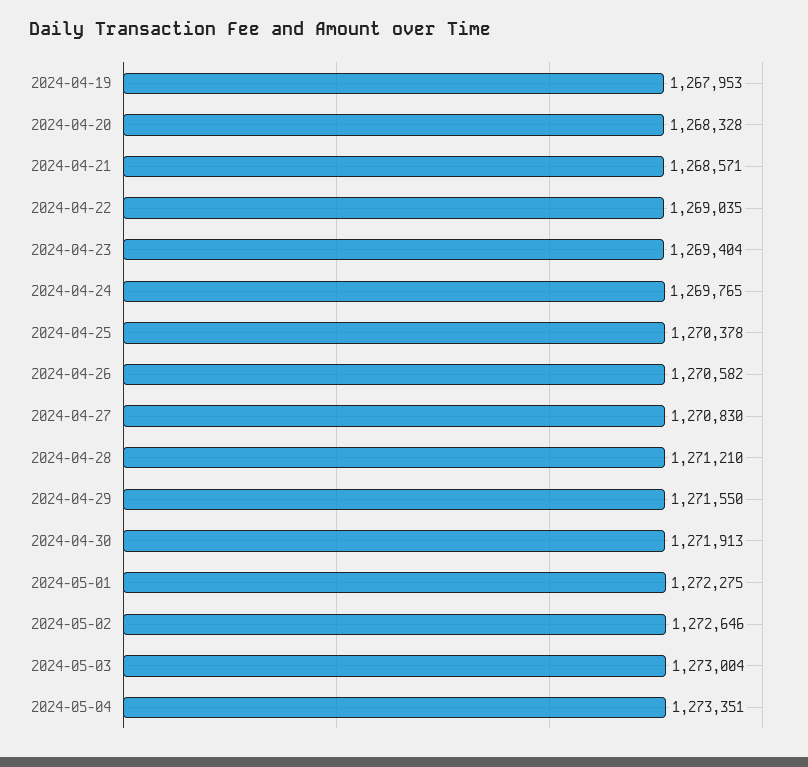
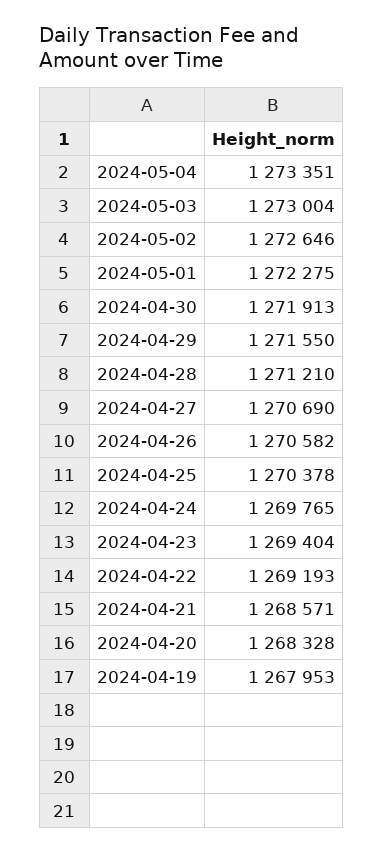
2024-04-22: 1269035 -> 1269193
2024-04-27: 1270830 -> 1270690

